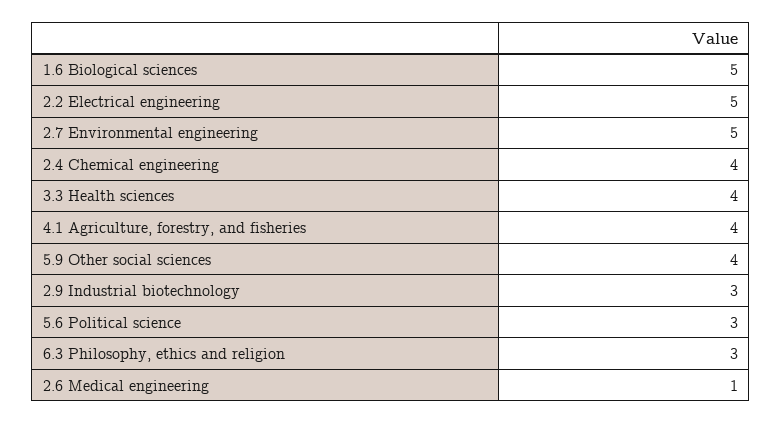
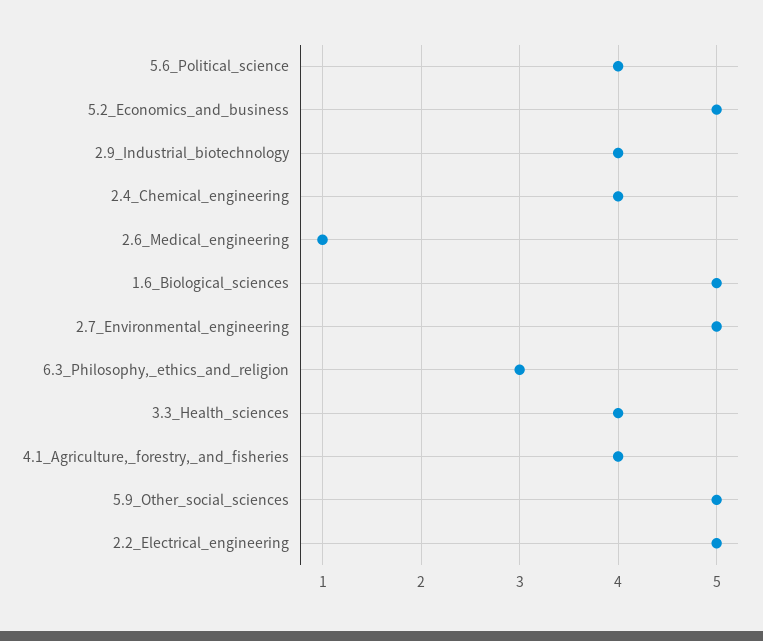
5.9 Other social sciences: 4 -> 5
2.9 Industrial biotechnology: 3 -> 4
5.6 Political science: 3 -> 4
5.2_Economics_and_business: none -> 5

